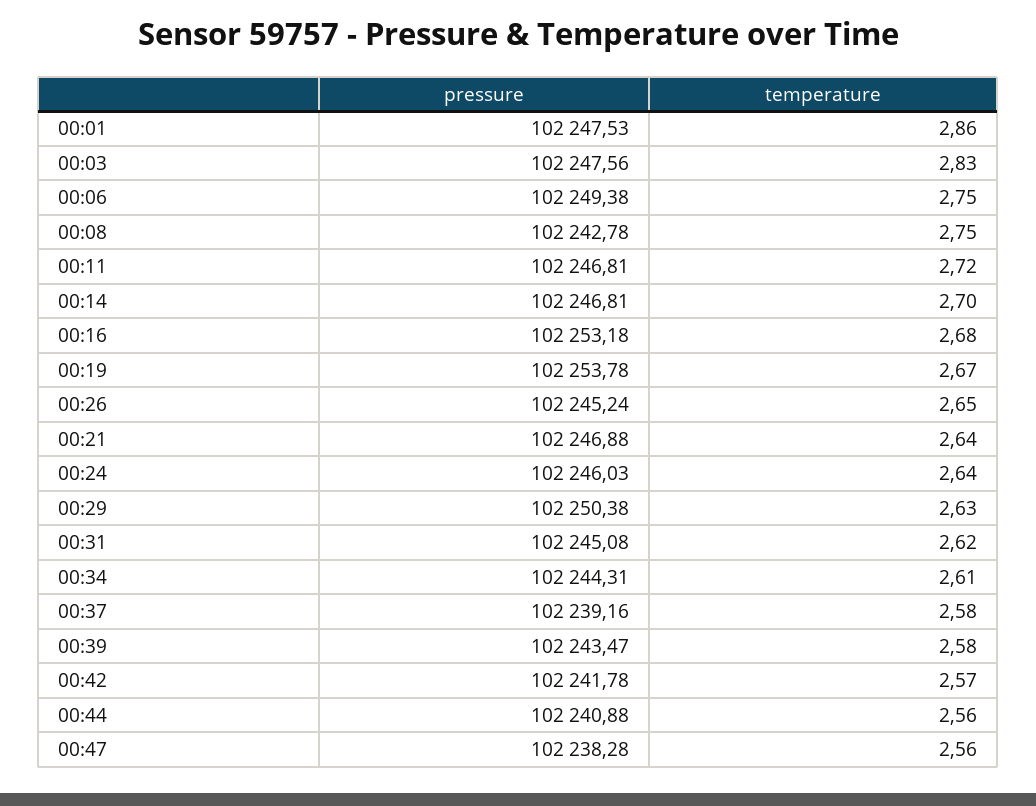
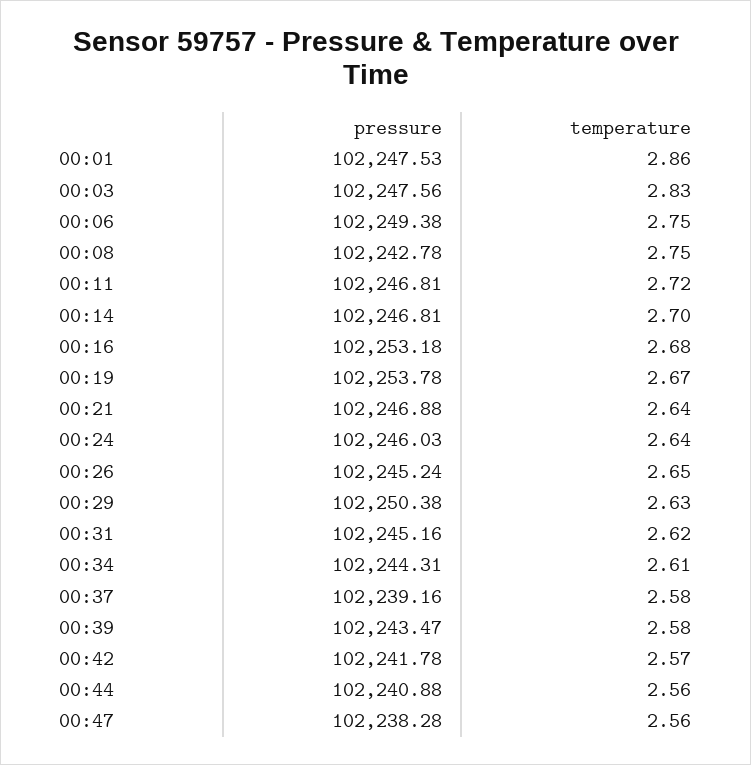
pressure, 00:31: 102245.08 -> 102245.16

